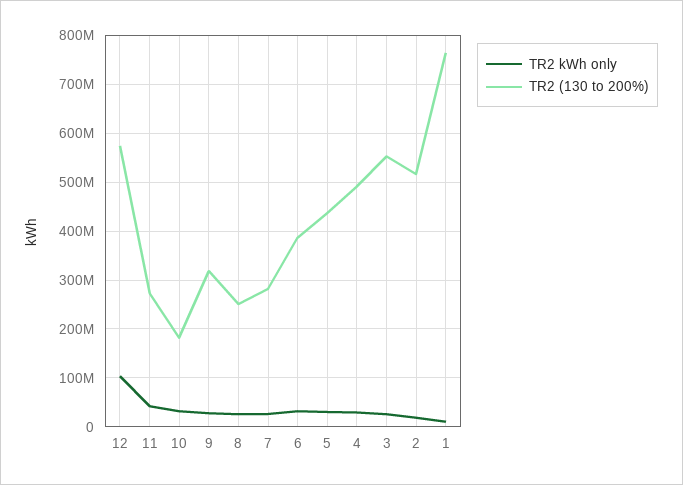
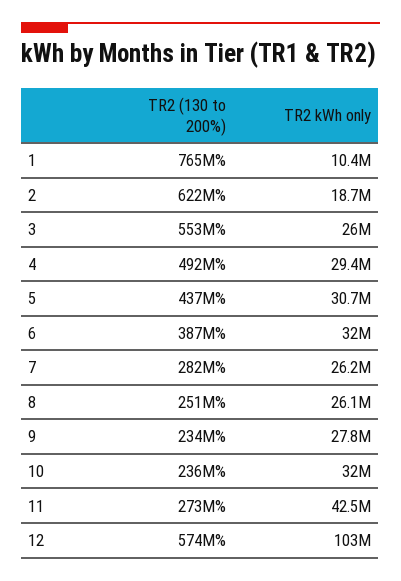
TR2 (130 to 200%), 10: 180000000 -> 236000000
TR2 (130 to 200%), 9: 320000000 -> 234000000
TR2 (130 to 200%), 2: 520000000 -> 622000000

